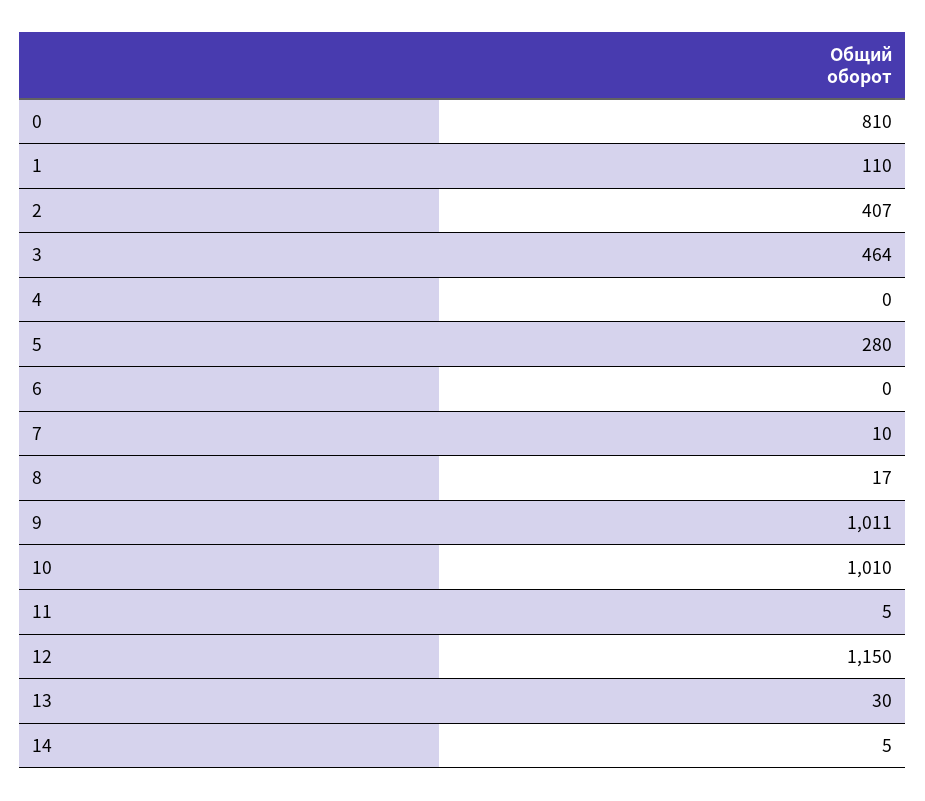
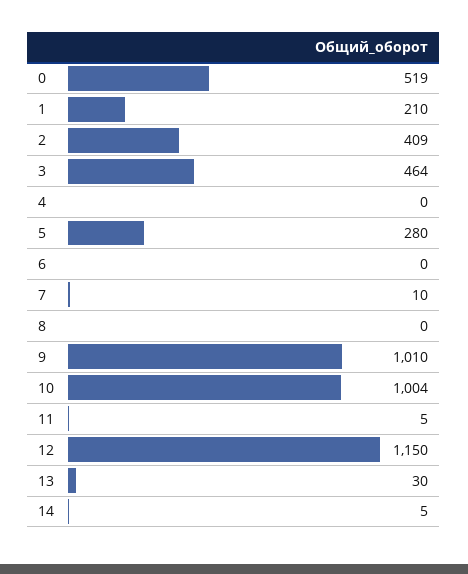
0: 810 -> 519
1: 110 -> 210
2: 407 -> 409
8: 17 -> 0
9: 1011 -> 1010
10: 1010 -> 1004

